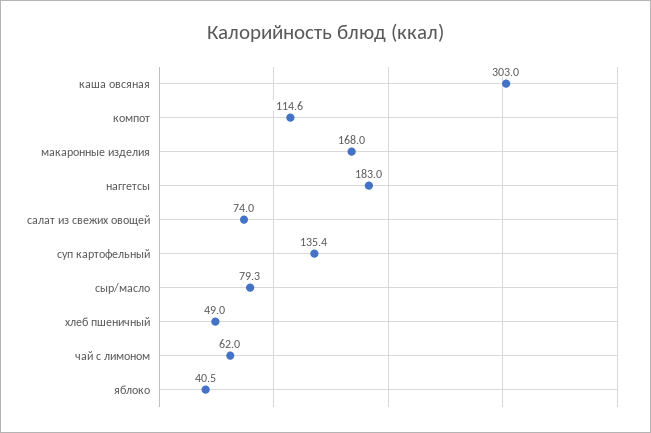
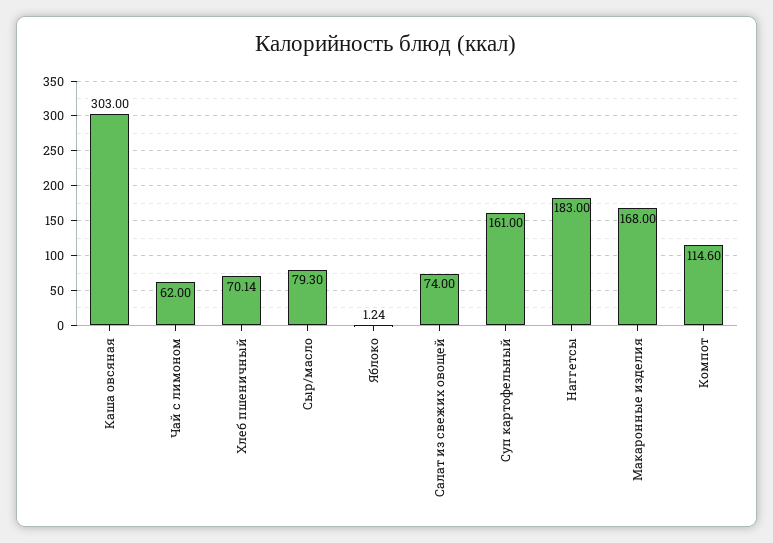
суп картофельный: 135.4 -> 161
хлеб пшеничный: 49 -> 70.14
яблоко: 40.5 -> 1.24

